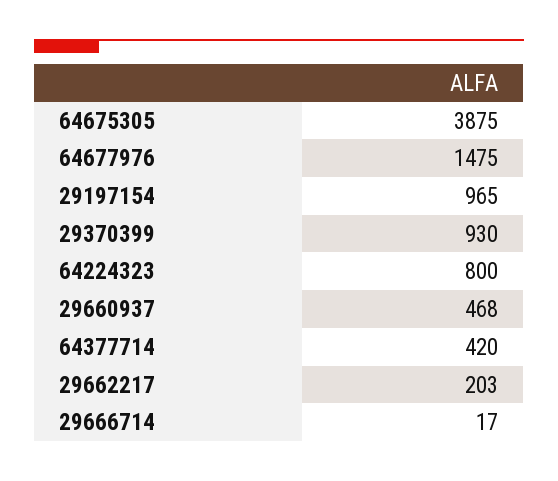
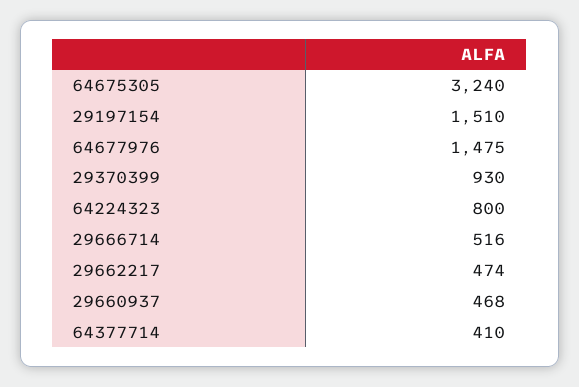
64675305: 3875 -> 3240
29197154: 965 -> 1510
64377714: 420 -> 410
29662217: 203 -> 474
29666714: 17 -> 516

